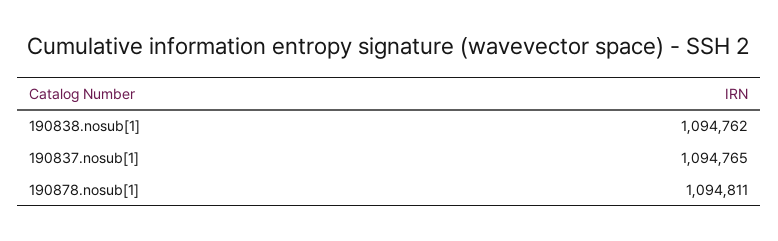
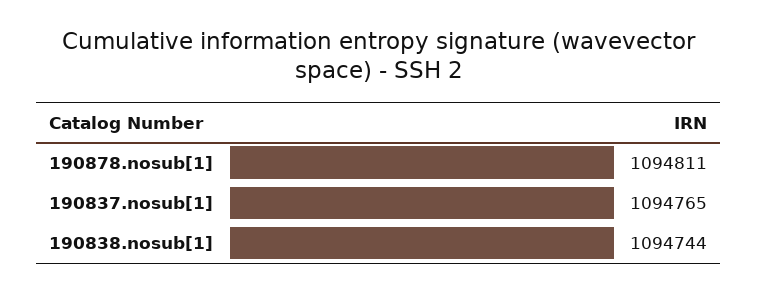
190838.nosub[1]: 1094762 -> 1094744

